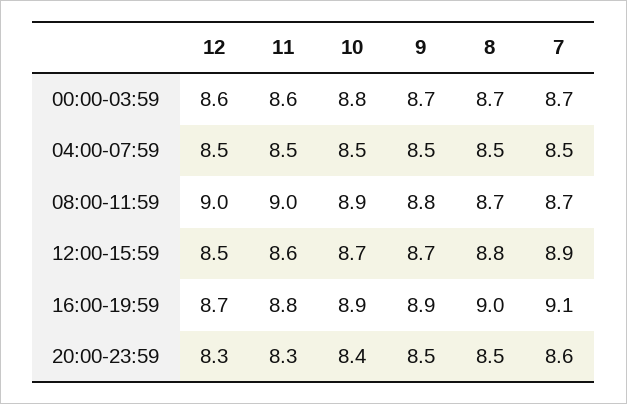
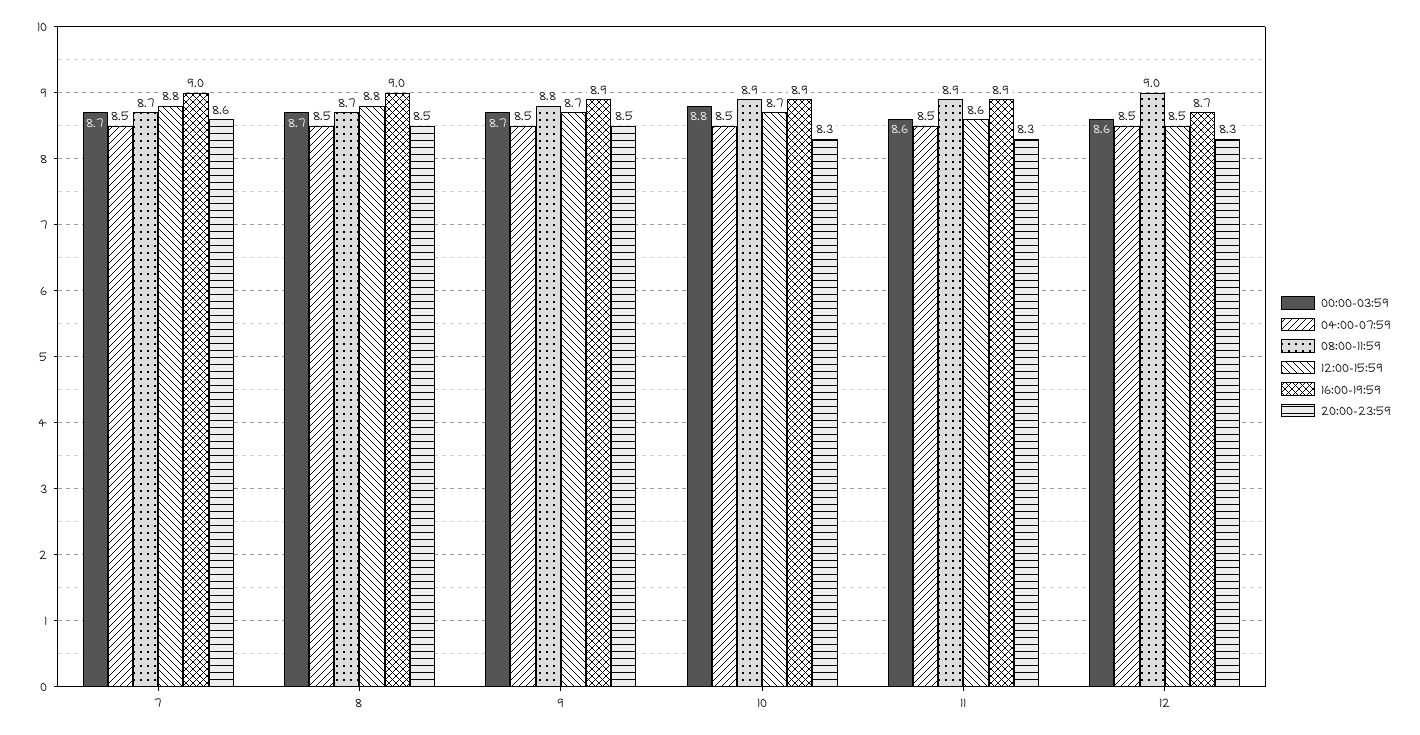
08:00-11:59, 11: 9 -> 8.9
12:00-15:59, 7: 8.9 -> 8.8
16:00-19:59, 11: 8.8 -> 8.9
16:00-19:59, 7: 9.1 -> 9
20:00-23:59, 10: 8.4 -> 8.3

